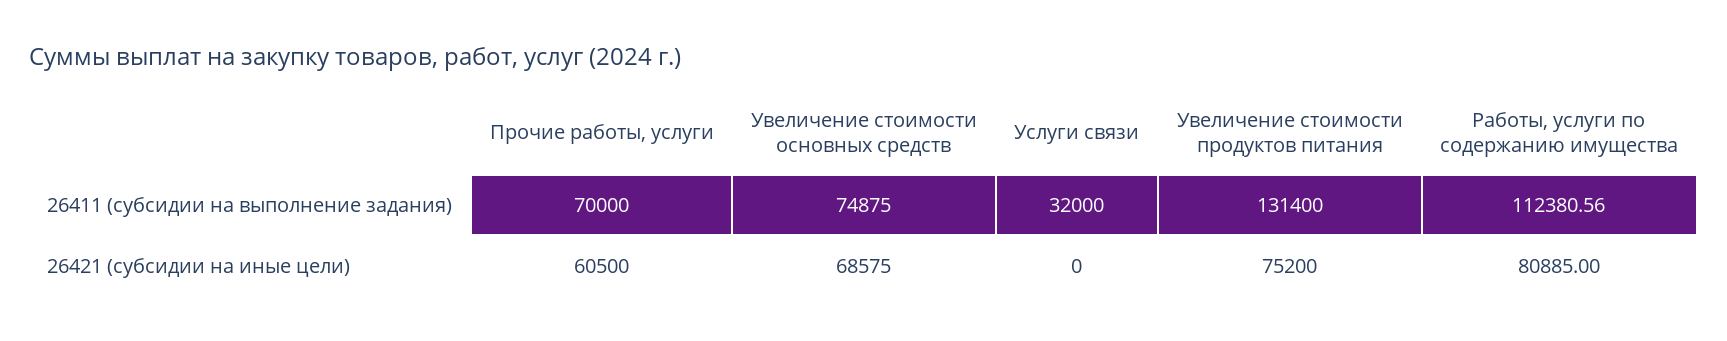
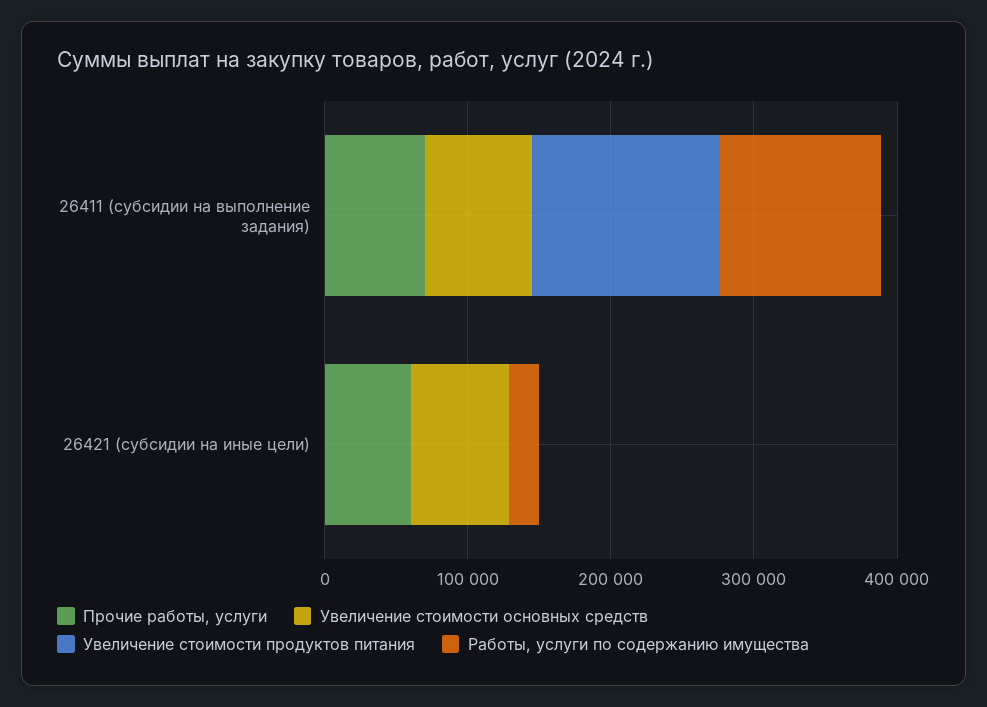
Услуги связи, 26411 (субсидии на выполнение задания): 32000 -> none
Услуги связи, 26421 (субсидии на иные цели): 0 -> none
Увеличение стоимости продуктов питания, 26421 (субсидии на иные цели): 75200 -> 0
Работы, услуги по содержанию имущества, 26421 (субсидии на иные цели): 80885 -> 20000

